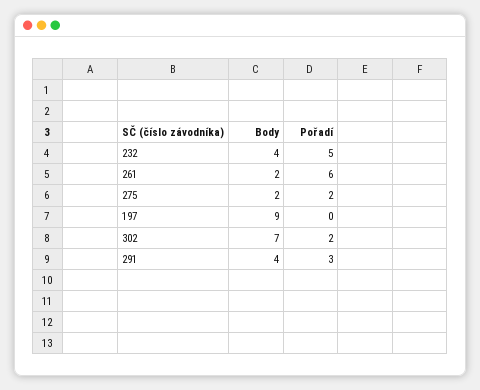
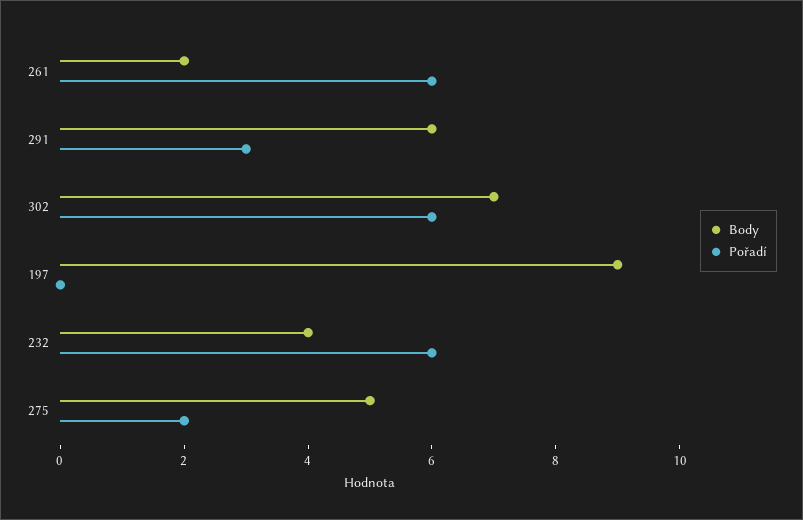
Pořadí, 232: 5 -> 6
Body, 275: 2 -> 5
Pořadí, 302: 2 -> 6
Body, 291: 4 -> 6

